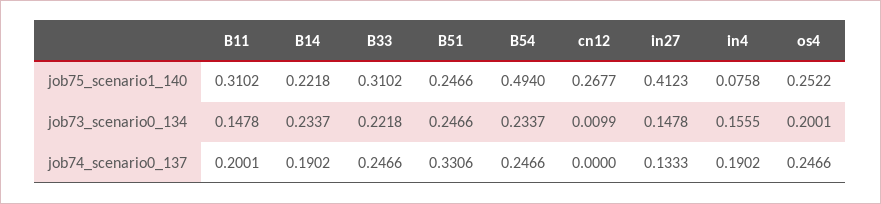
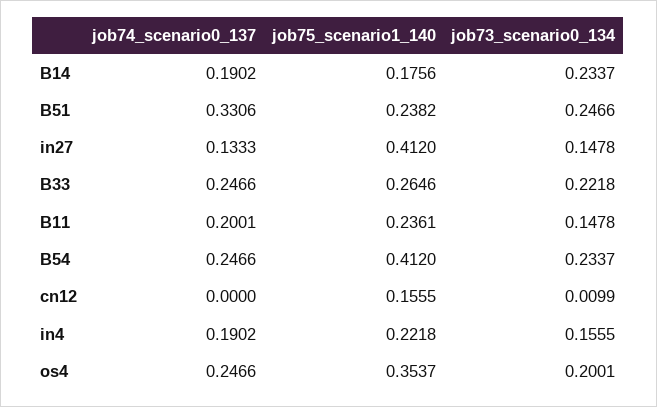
B11, job75_scenario1_140: 0.3102 -> 0.2361
B14, job75_scenario1_140: 0.2218 -> 0.1756
B33, job75_scenario1_140: 0.3102 -> 0.2646
B51, job75_scenario1_140: 0.2466 -> 0.2382
B54, job75_scenario1_140: 0.494 -> 0.412
cn12, job75_scenario1_140: 0.2677 -> 0.1555
in27, job75_scenario1_140: 0.4123 -> 0.412
in4, job75_scenario1_140: 0.0758 -> 0.2218
os4, job75_scenario1_140: 0.2522 -> 0.3537

